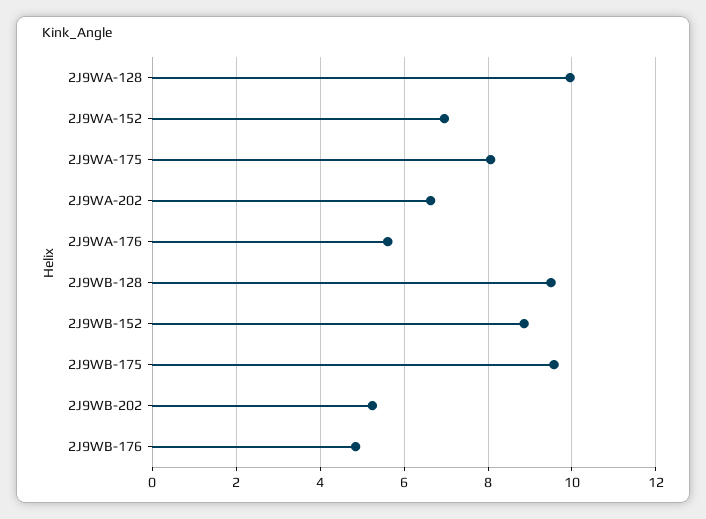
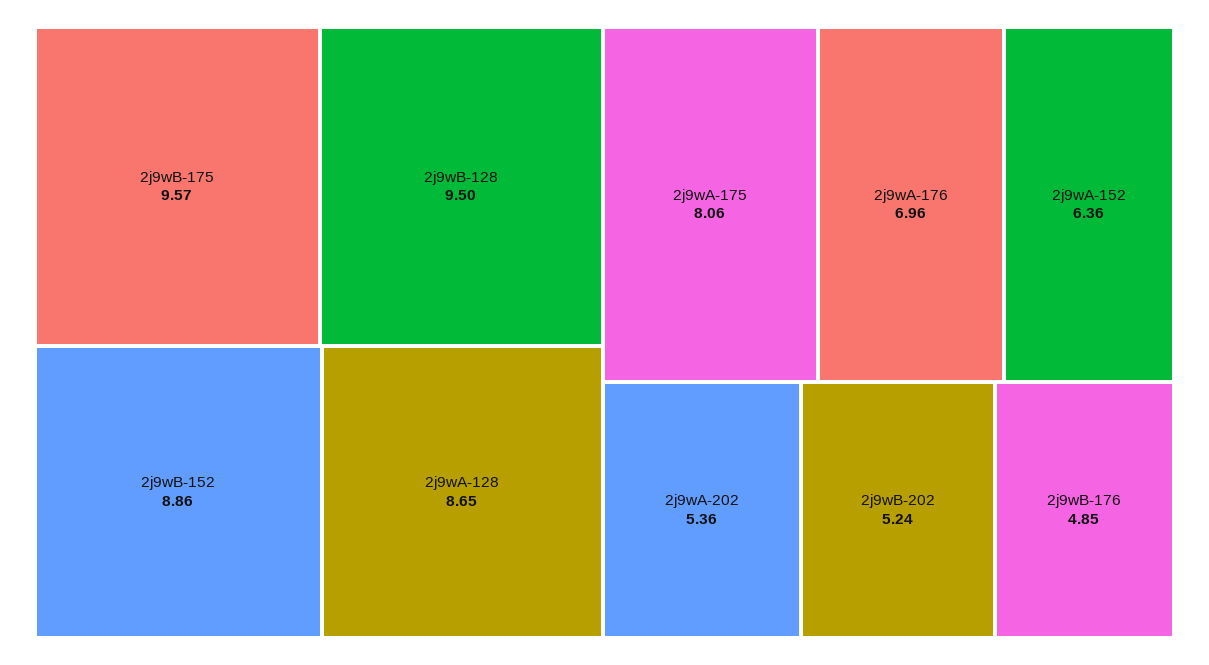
2J9WA-128: 10 -> 8.65
2J9WA-152: 7 -> 6.36
2J9WA-202: 6.6 -> 5.36
2J9WA-176: 5.6 -> 6.96

